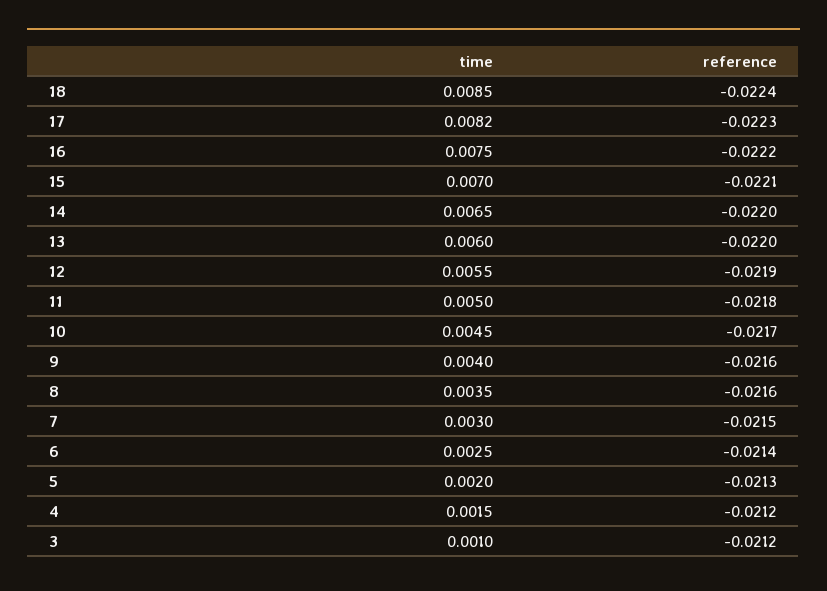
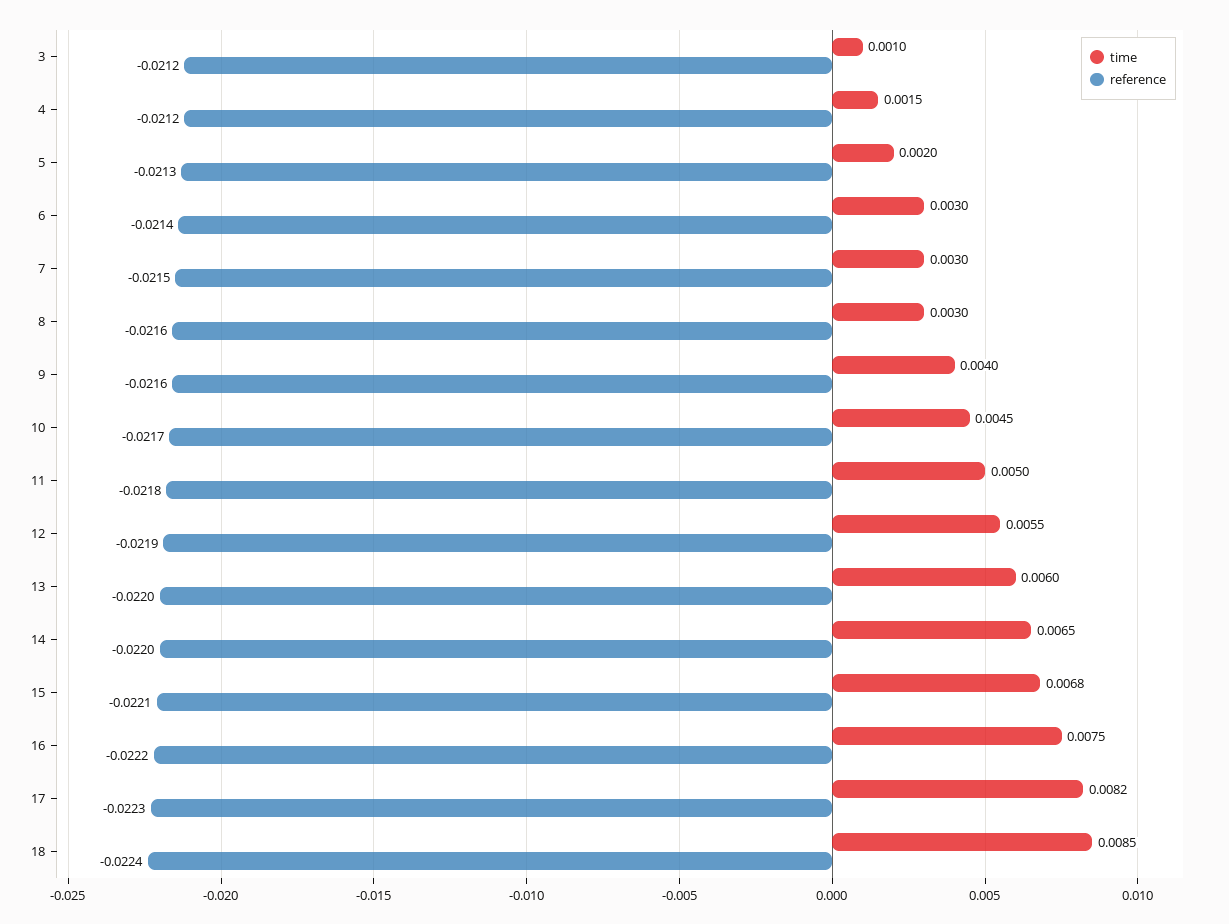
time, 15: 0.007 -> 0.0068
time, 8: 0.0035 -> 0.003
time, 6: 0.0025 -> 0.003

